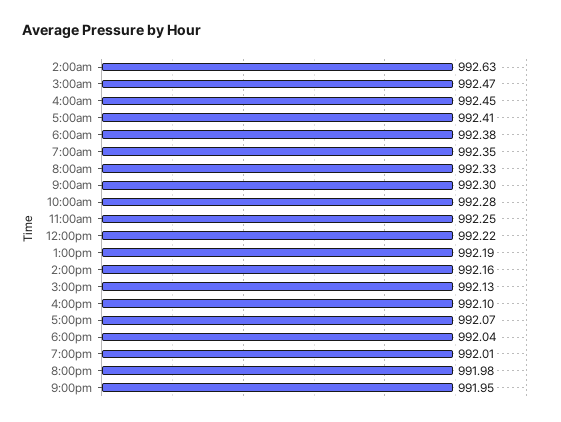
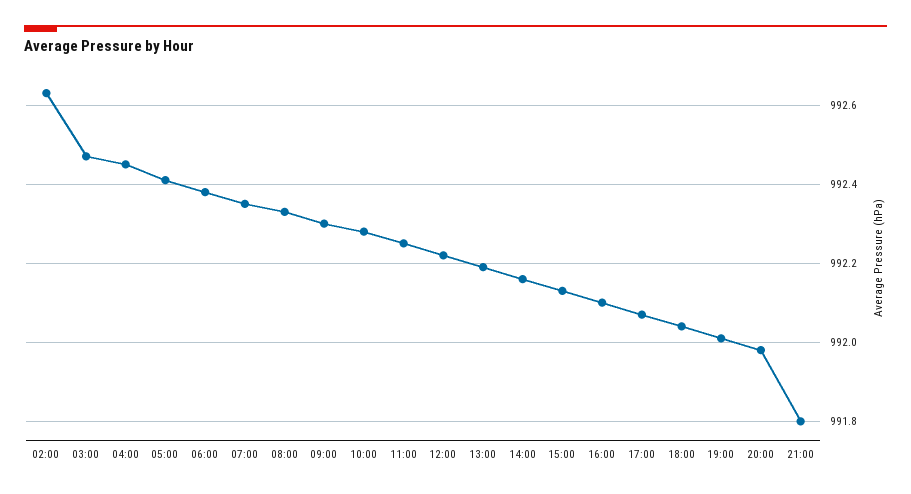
9:00pm: 991.95 -> 991.8

